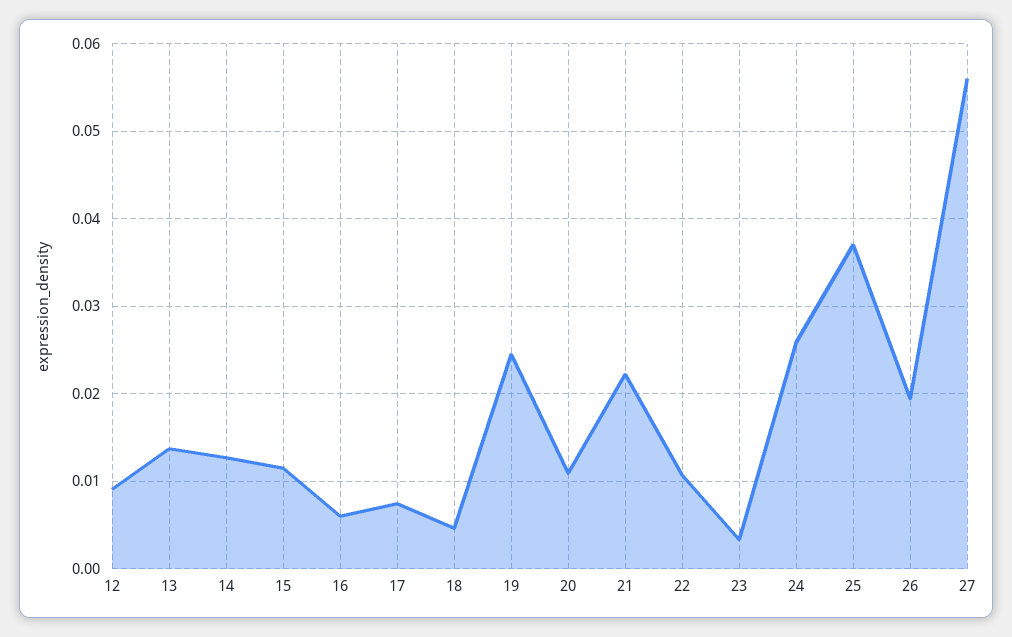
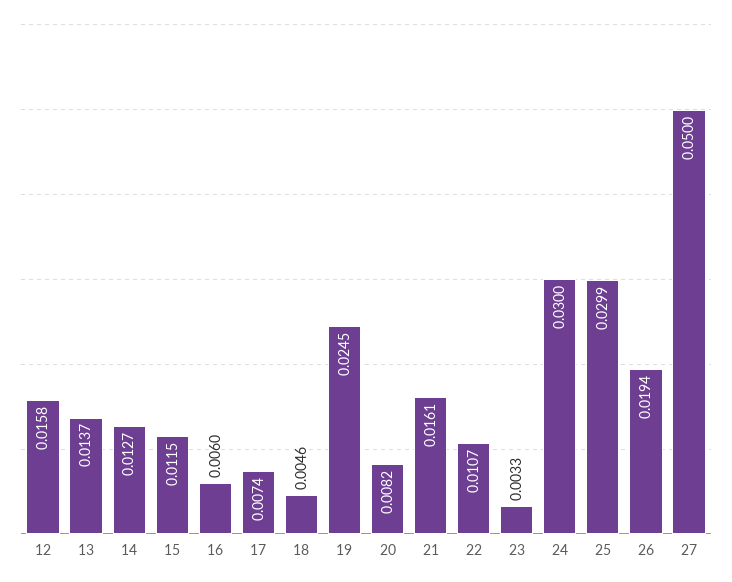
12: 0.009 -> 0.0158
20: 0.011 -> 0.0082
21: 0.022 -> 0.0161
24: 0.026 -> 0.03
25: 0.037 -> 0.0299
27: 0.056 -> 0.05

